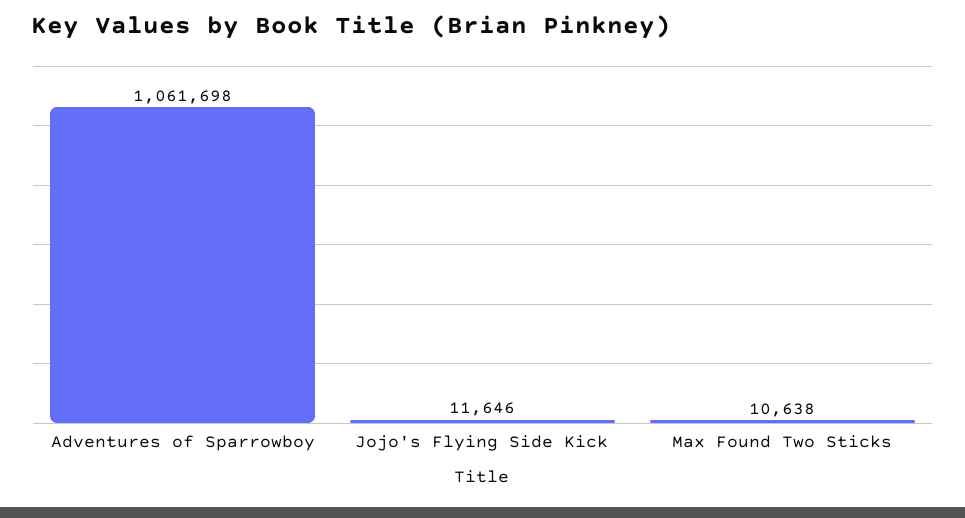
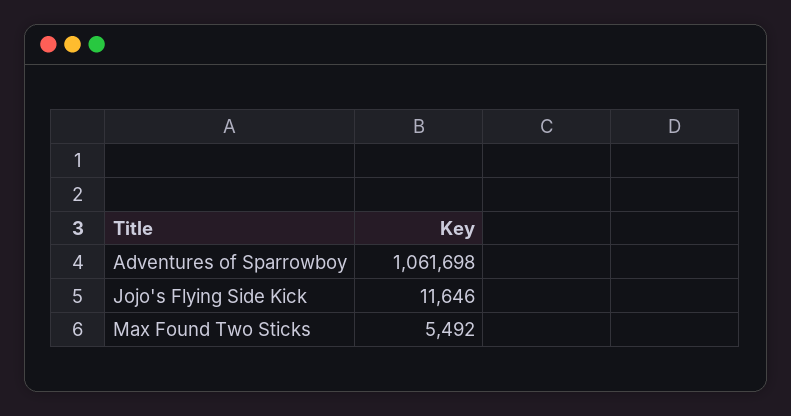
Max Found Two Sticks: 10638 -> 5492

